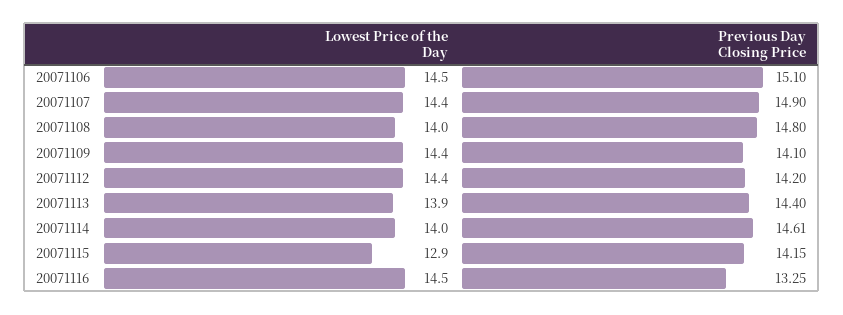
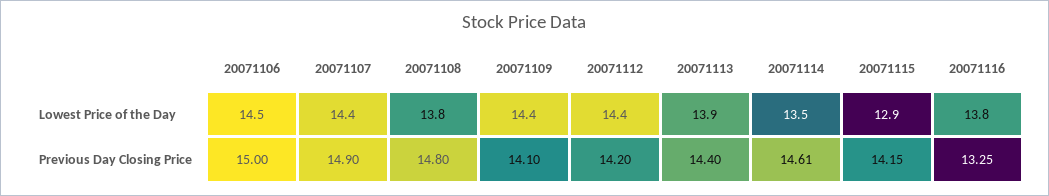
Previous Day Closing Price, 20071106: 15.1 -> 15
Lowest Price of the Day, 20071108: 14 -> 13.8
Lowest Price of the Day, 20071114: 14 -> 13.5
Lowest Price of the Day, 20071116: 14.5 -> 13.8

